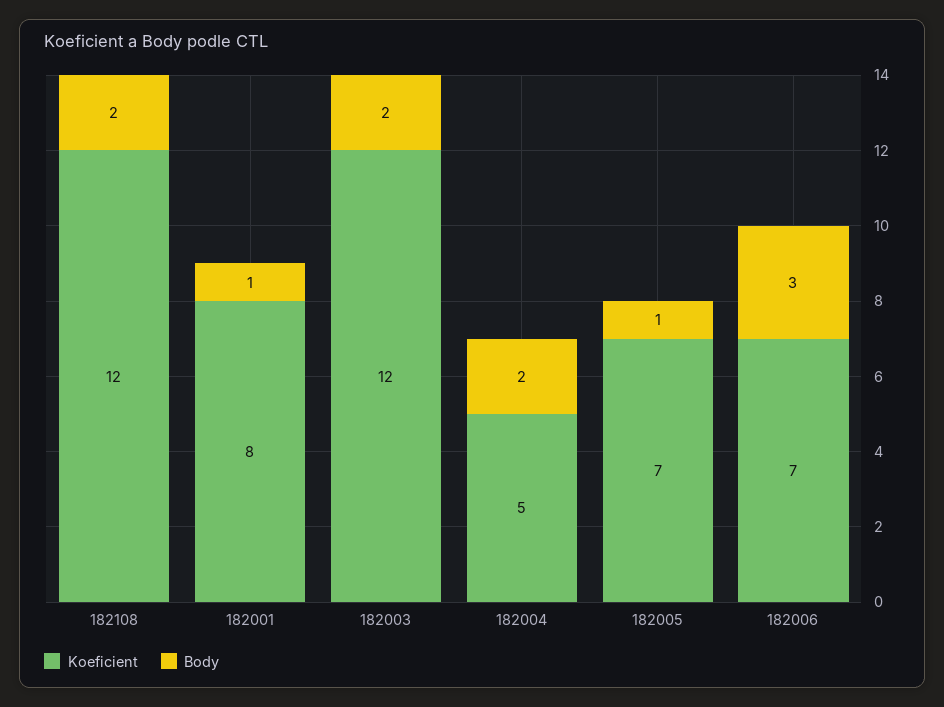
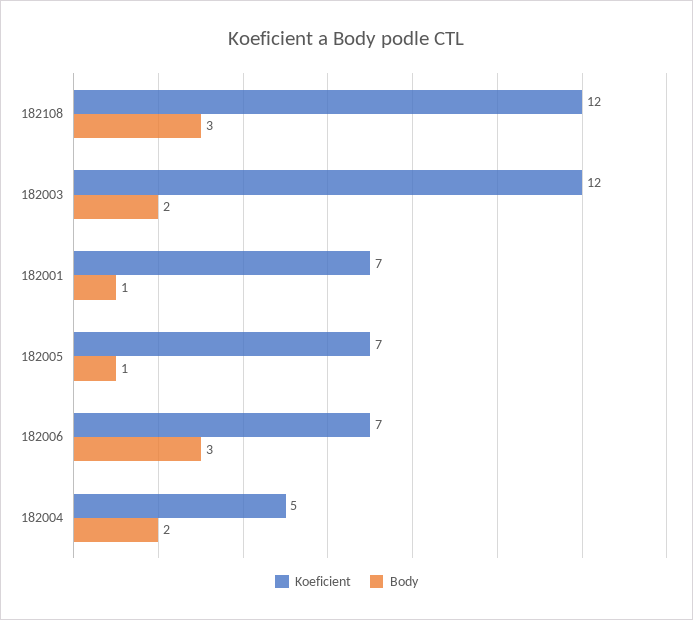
Body, 182108: 2 -> 3
Koeficient, 182001: 8 -> 7

